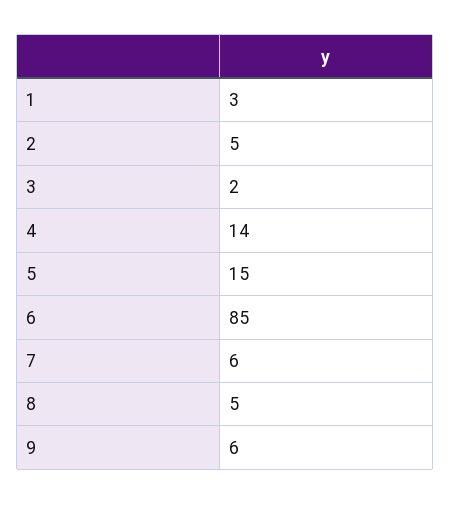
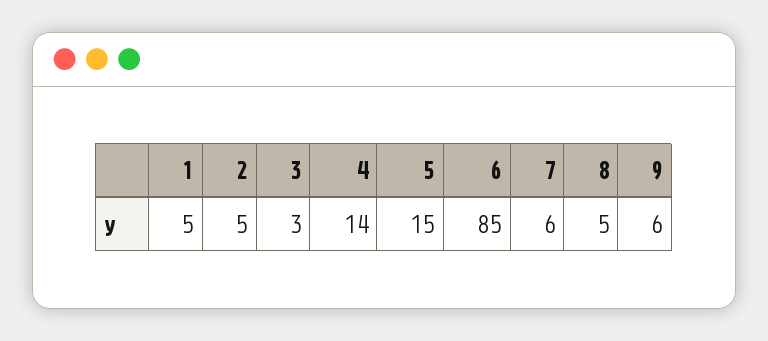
1: 3 -> 5
3: 2 -> 3

